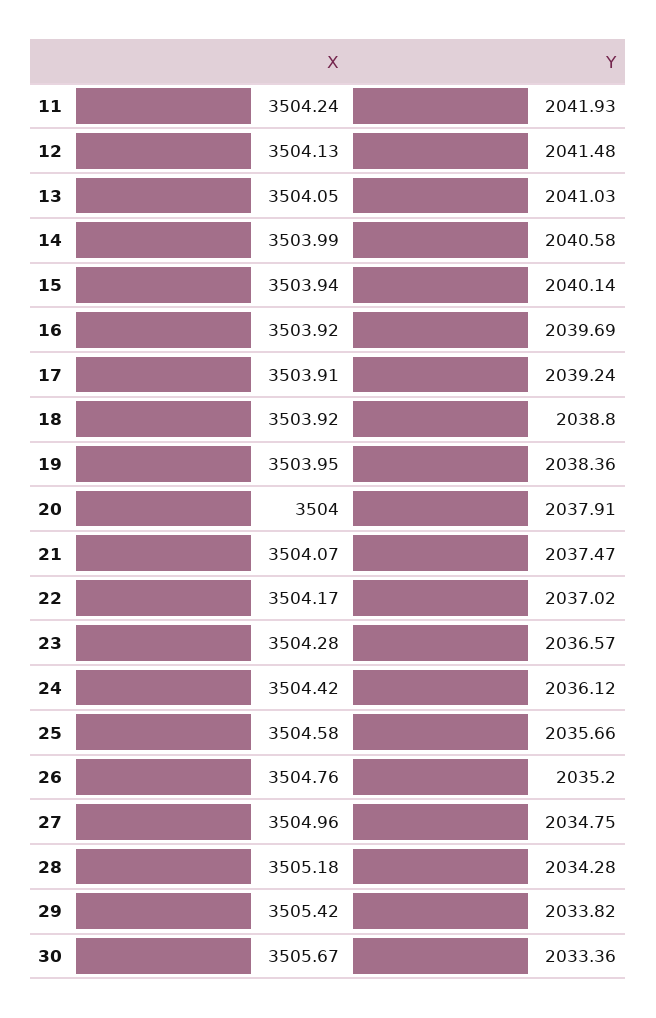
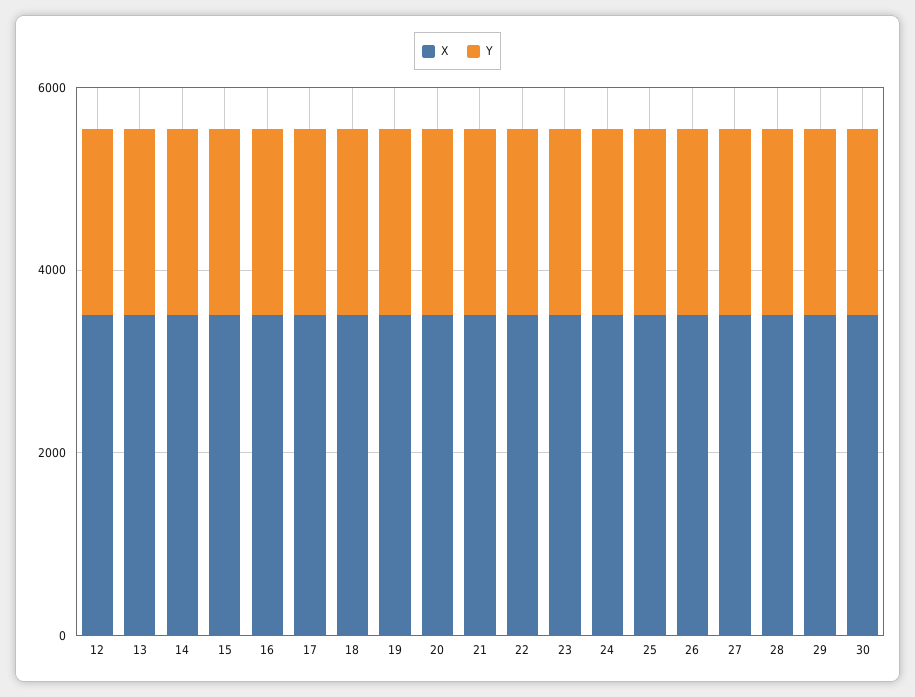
X, 11: 3504.24 -> none
Y, 11: 2041.93 -> none

